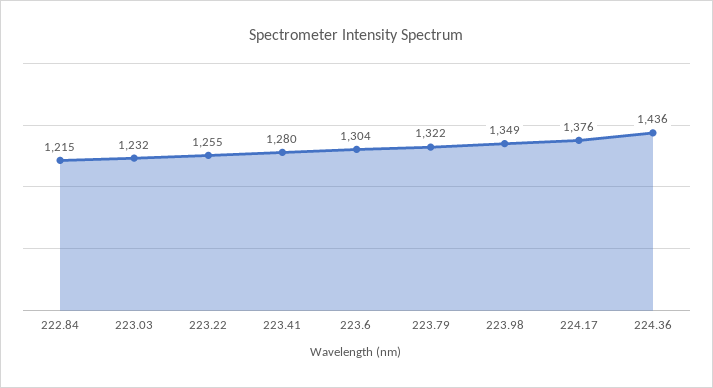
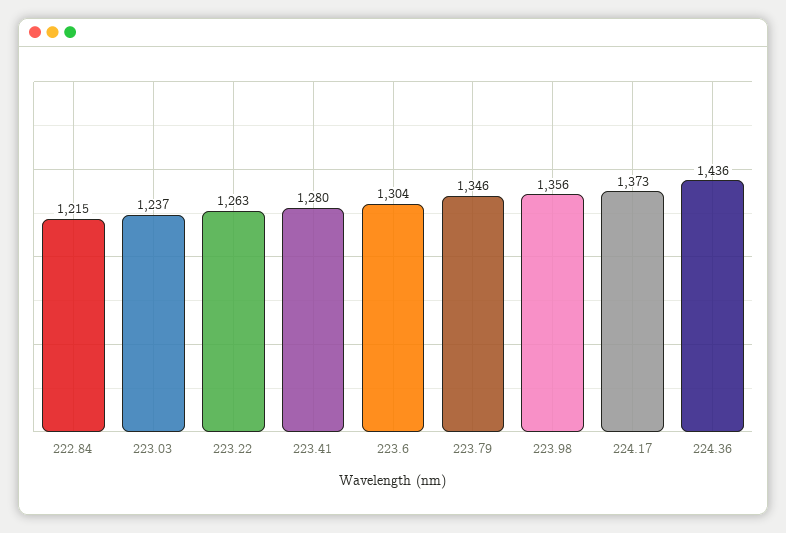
223.03: 1232 -> 1237
223.22: 1255 -> 1263
223.79: 1322 -> 1346
223.98: 1349 -> 1356
224.17: 1376 -> 1373

